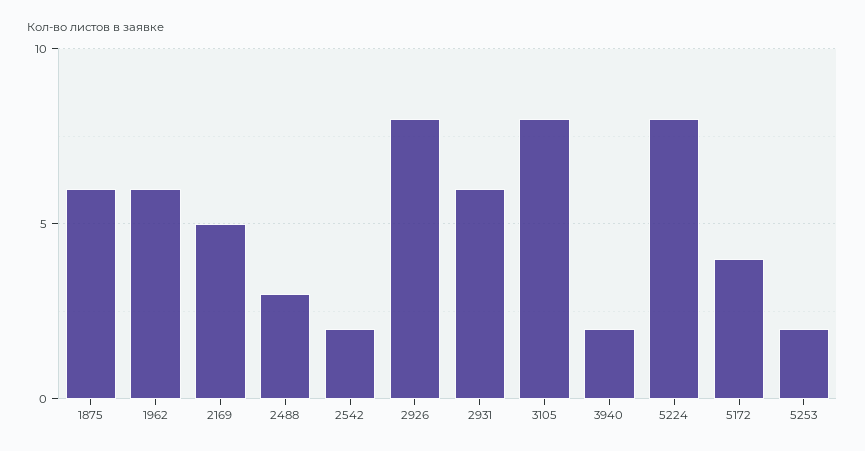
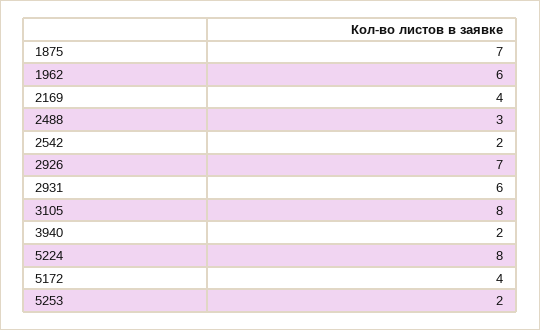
1875: 6 -> 7
2169: 5 -> 4
2926: 8 -> 7

